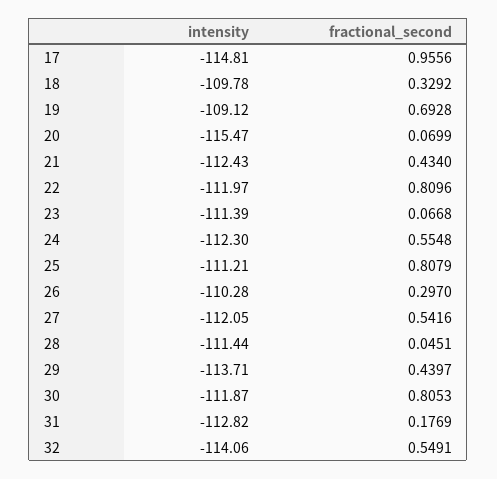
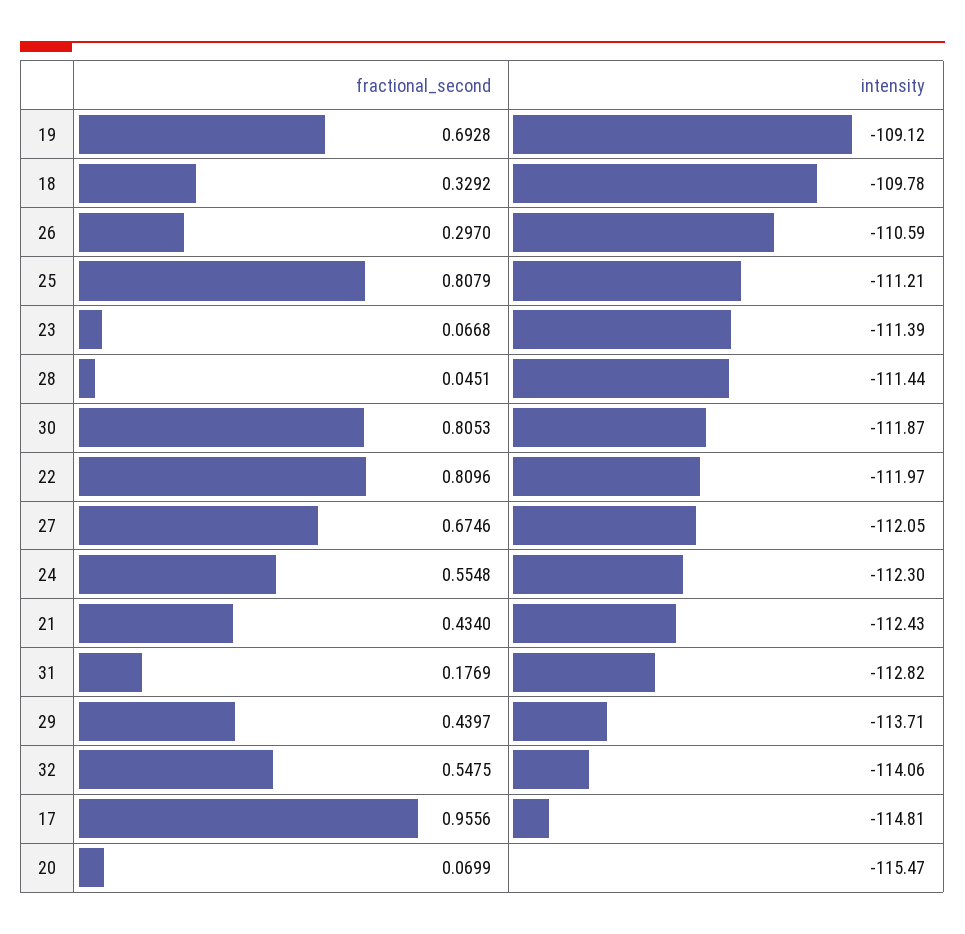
intensity, 26: -110.28 -> -110.59
fractional_second, 27: 0.5416 -> 0.6746
fractional_second, 32: 0.5491 -> 0.5475

